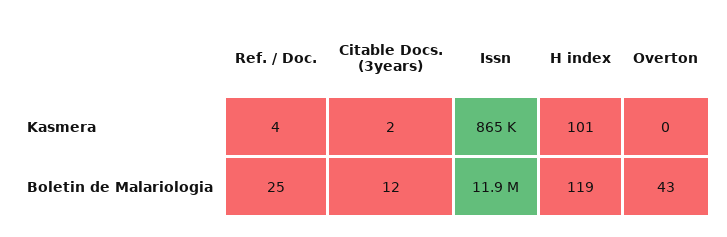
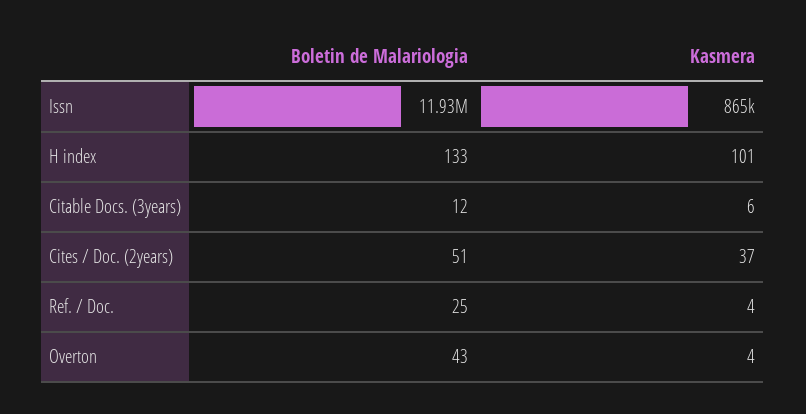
Citable Docs. (3years), Kasmera: 2 -> 6
Overton, Kasmera: 0 -> 4
H index, Boletin de Malariologia: 119 -> 133
Cites / Doc. (2years), Boletin de Malariologia: none -> 51
Cites / Doc. (2years), Kasmera: none -> 37

